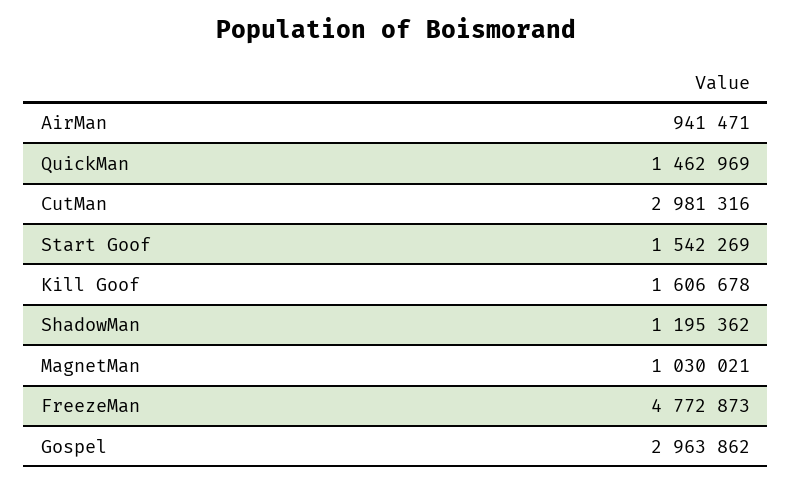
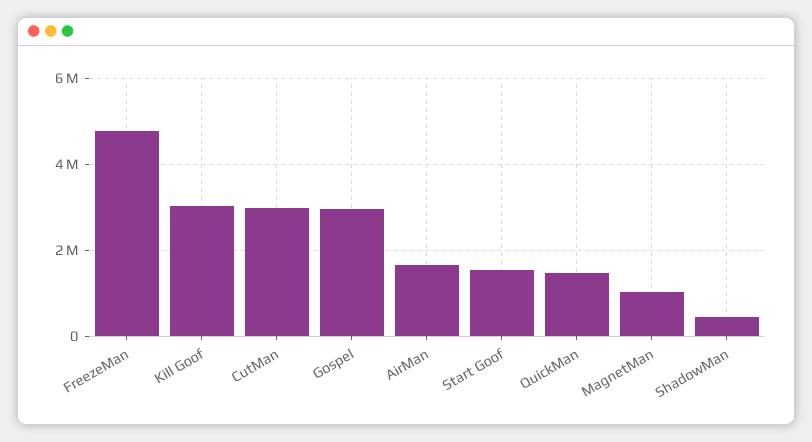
AirMan: 941471 -> 1600000
Kill Goof: 1606678 -> 3000000
ShadowMan: 1195362 -> 400000

